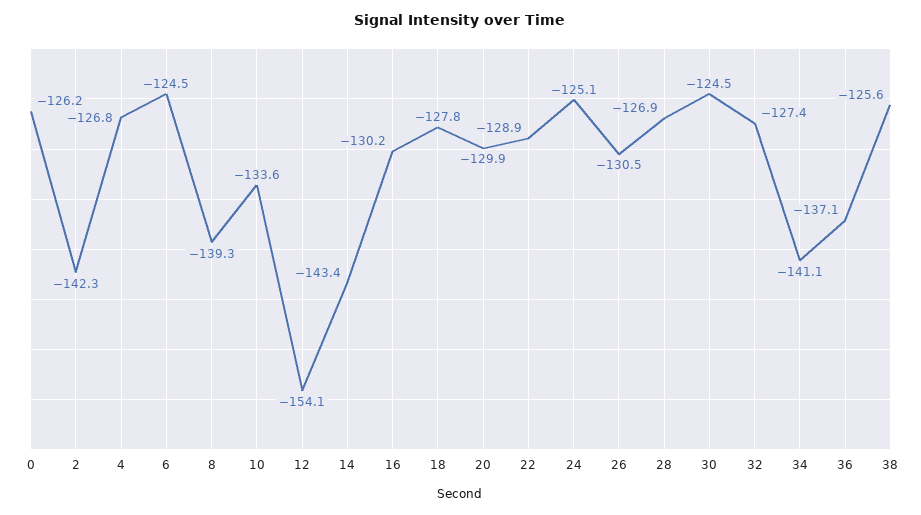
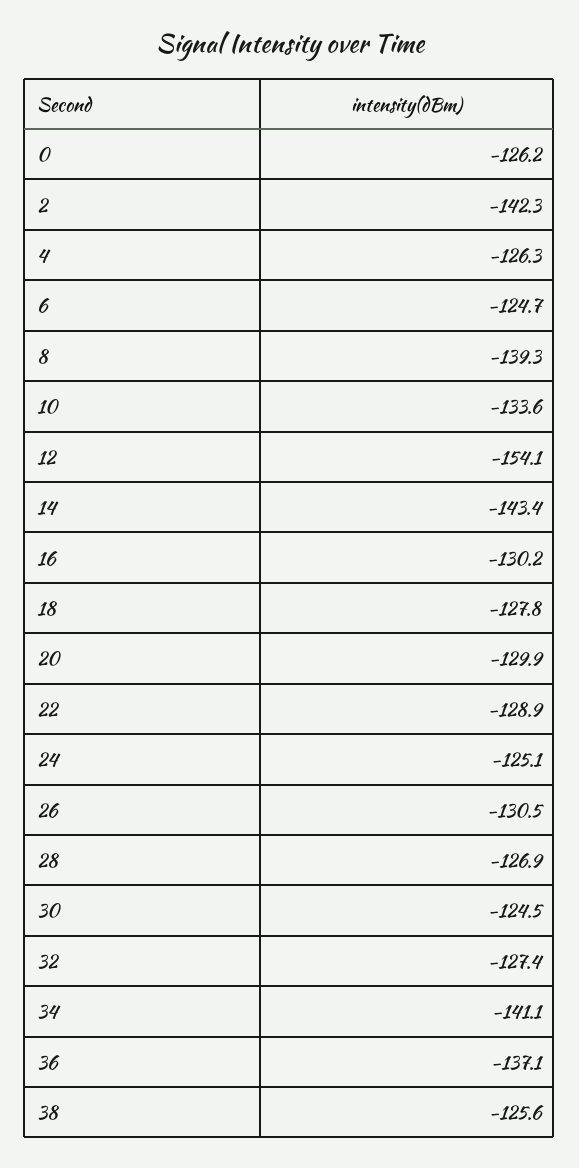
4: -126.8 -> -126.3
6: -124.5 -> -124.7

